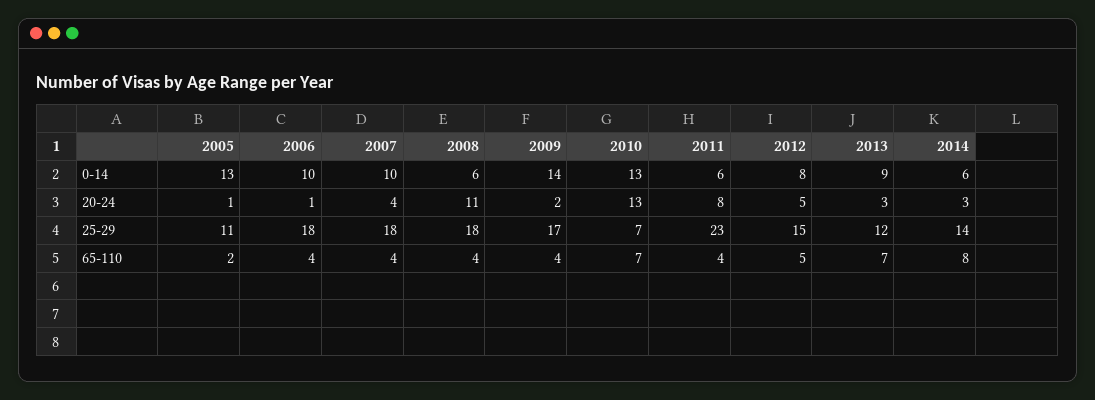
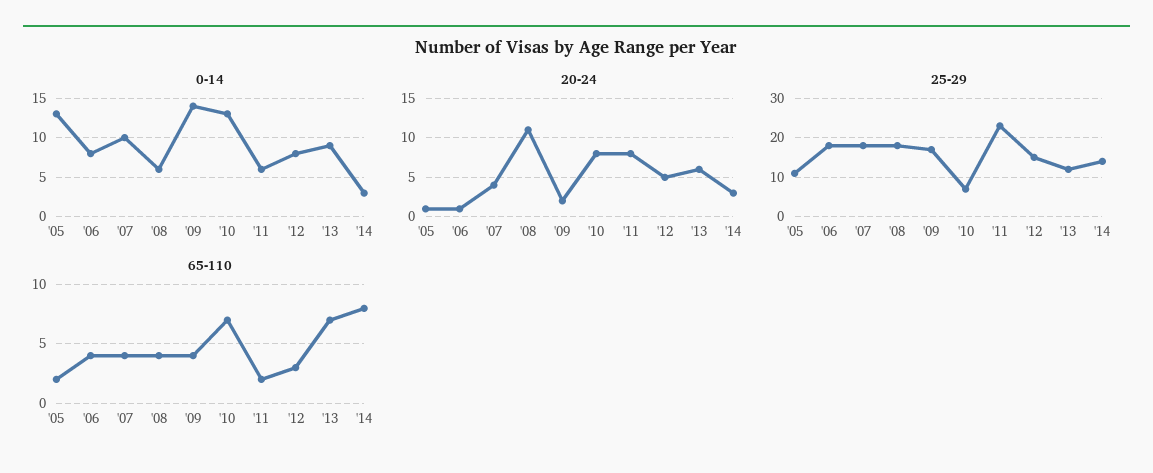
0-14, 2006: 10 -> 8
0-14, 2014: 6 -> 3
20-24, 2010: 13 -> 8
20-24, 2013: 3 -> 6
65-110, 2011: 4 -> 2
65-110, 2012: 5 -> 3

